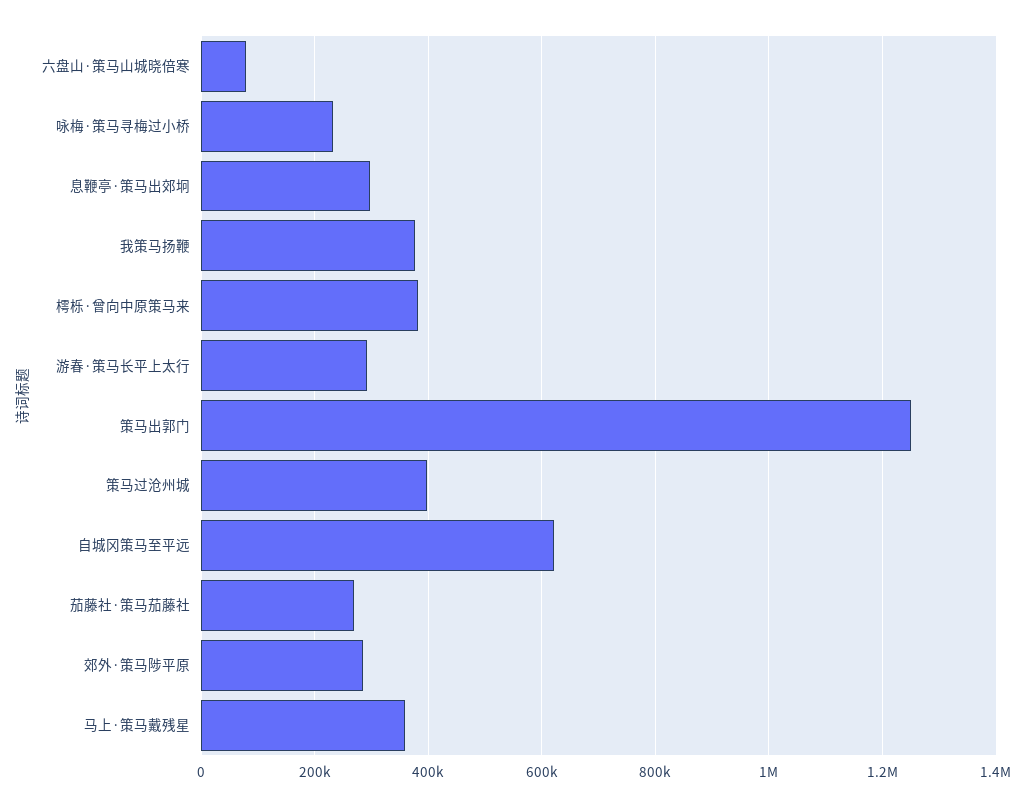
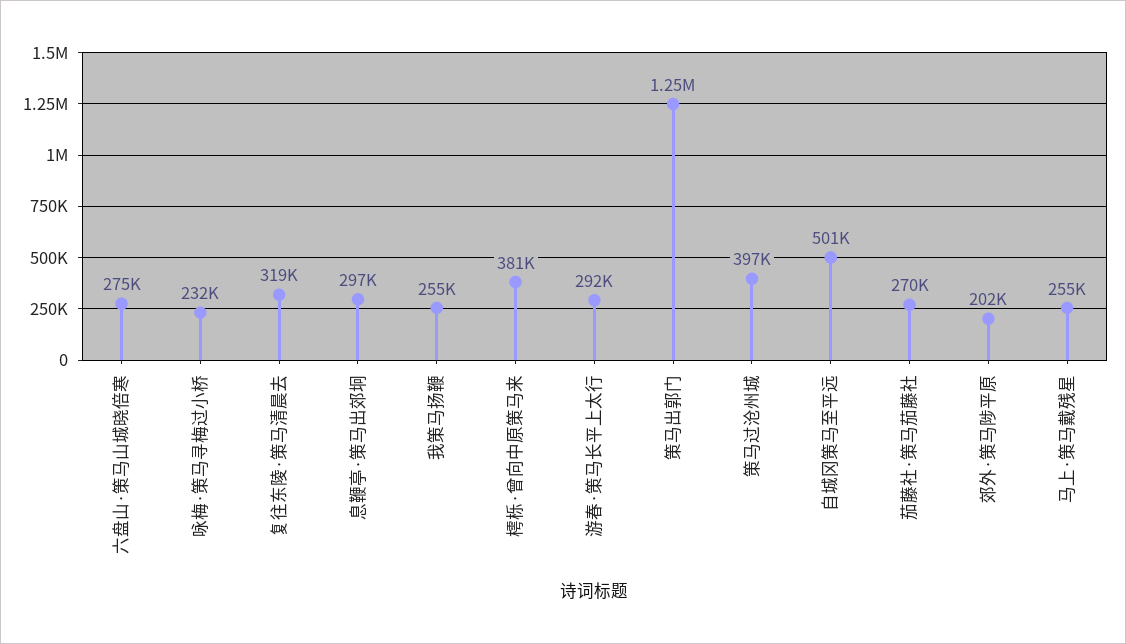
六盘山·策马山城晓倍寒: 80000 -> 275000
我策马扬鞭: 380000 -> 255000
自城冈策马至平远: 620000 -> 501000
郊外·策马陟平原: 280000 -> 202000
马上·策马戴残星: 360000 -> 255000
复往东陵·策马清晨去: none -> 319000

